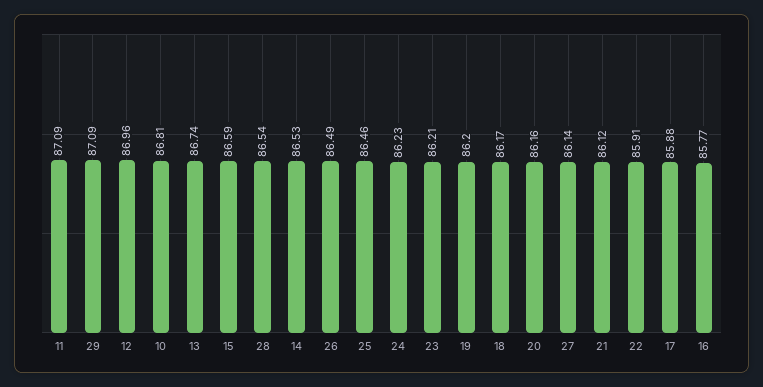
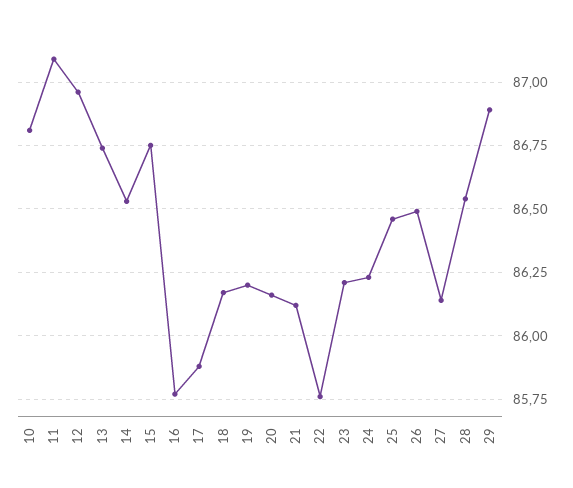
29: 87.09 -> 86.9
15: 86.59 -> 86.75
22: 85.91 -> 85.75

